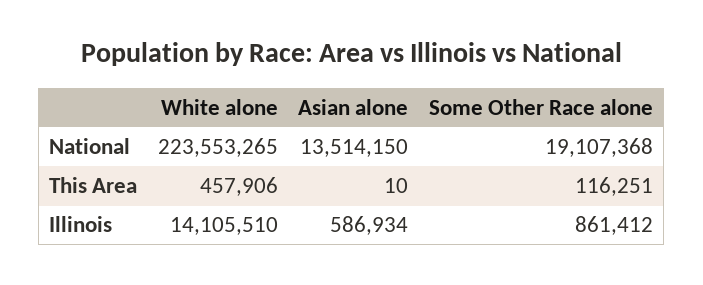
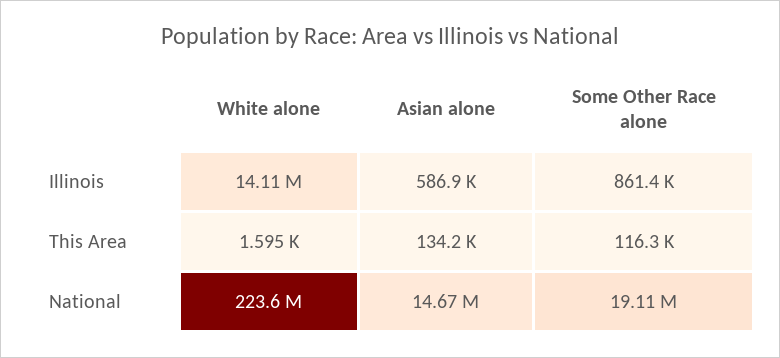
Asian alone, National: 13514150 -> 14670000
White alone, This Area: 457906 -> 1595
Asian alone, This Area: 10 -> 134200

